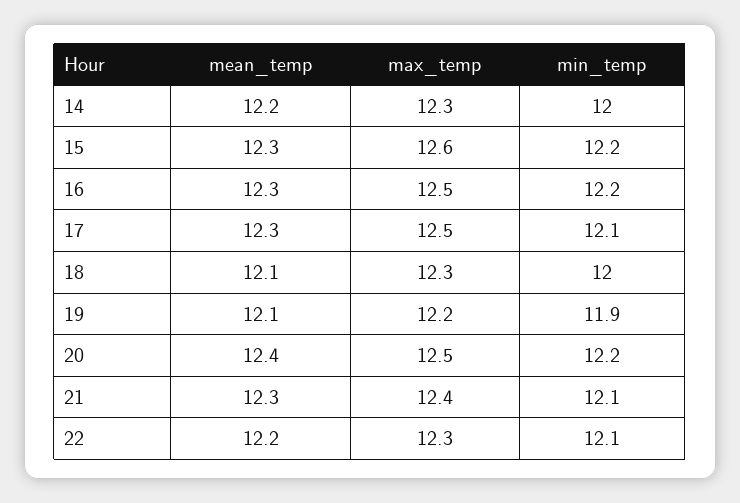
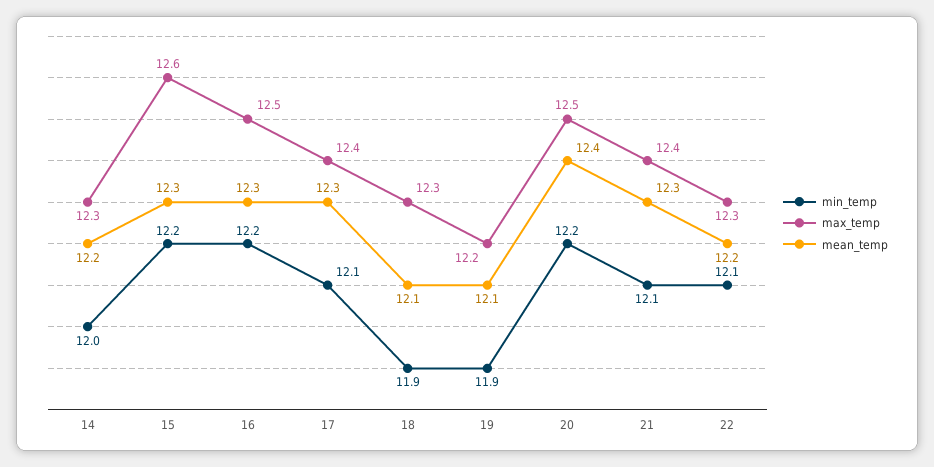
max_temp, 17: 12.5 -> 12.4
min_temp, 18: 12 -> 11.9

